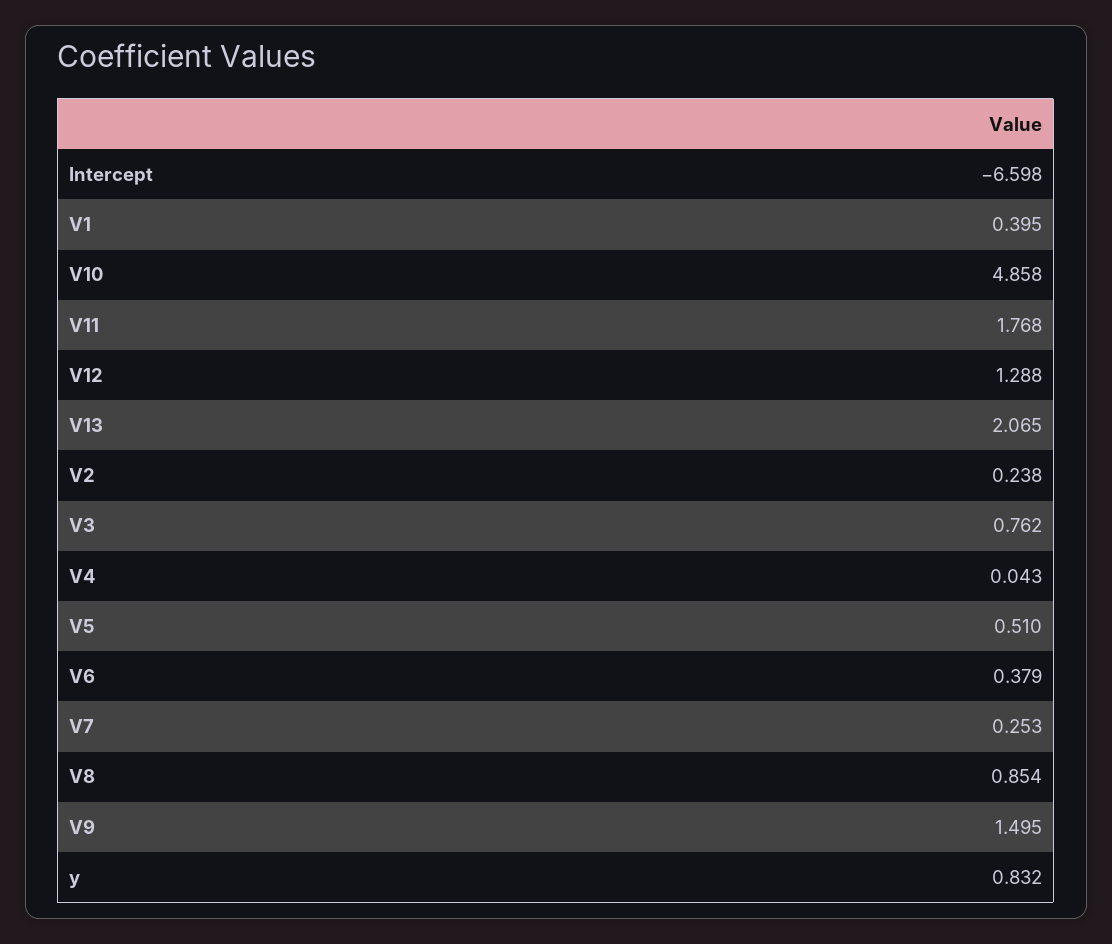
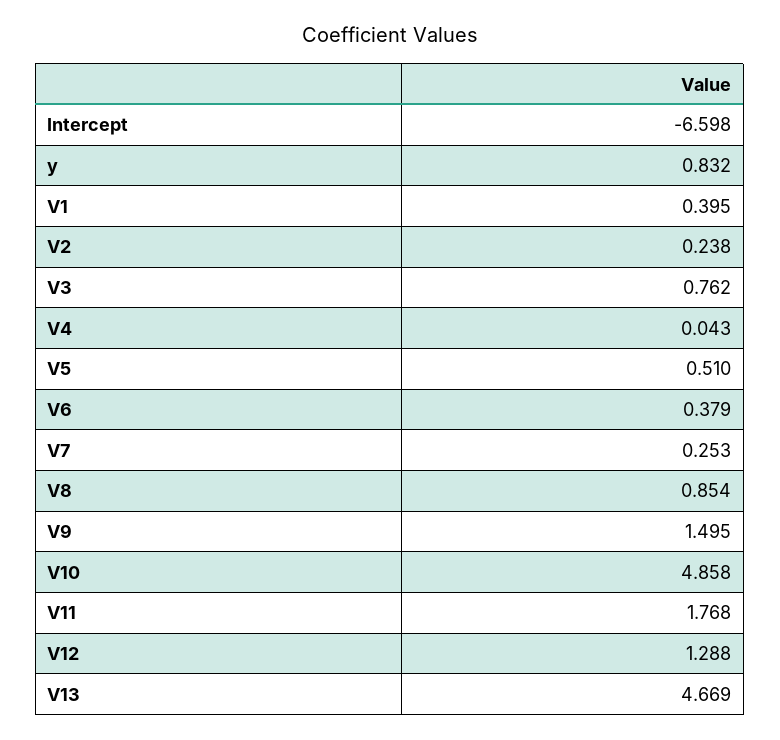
V13: 2.065 -> 4.669

